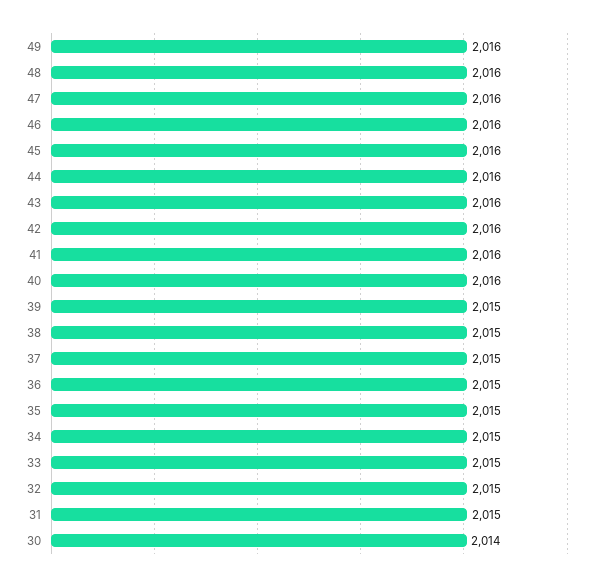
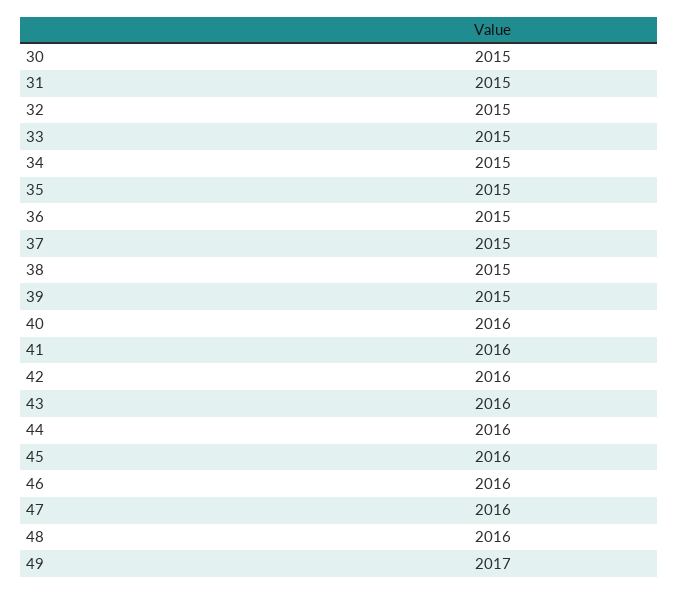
49: 2016 -> 2017
30: 2014 -> 2015

